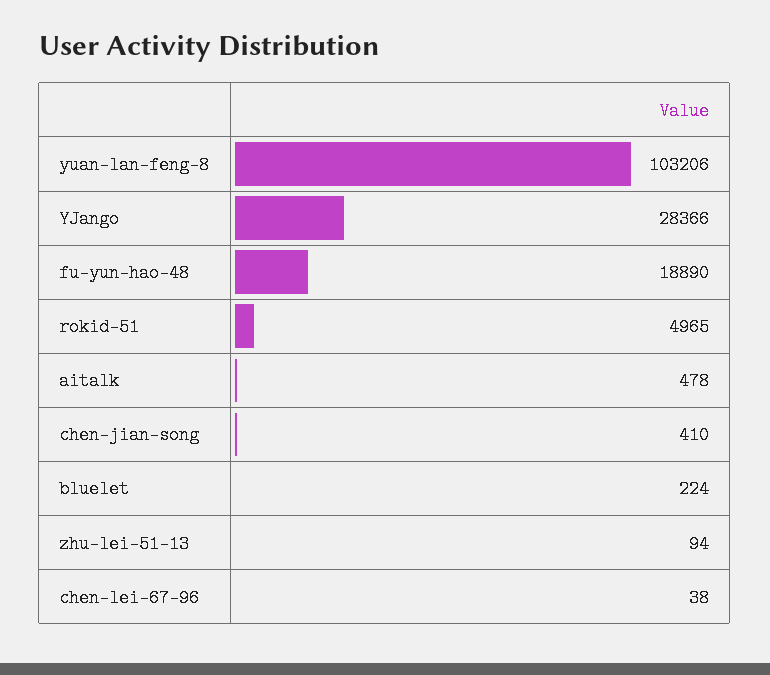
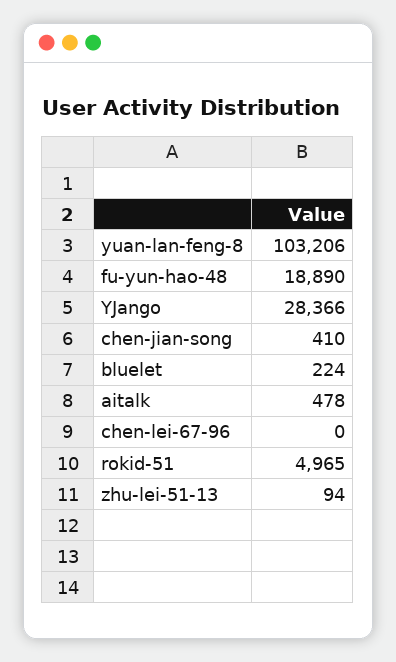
chen-lei-67-96: 38 -> 0

